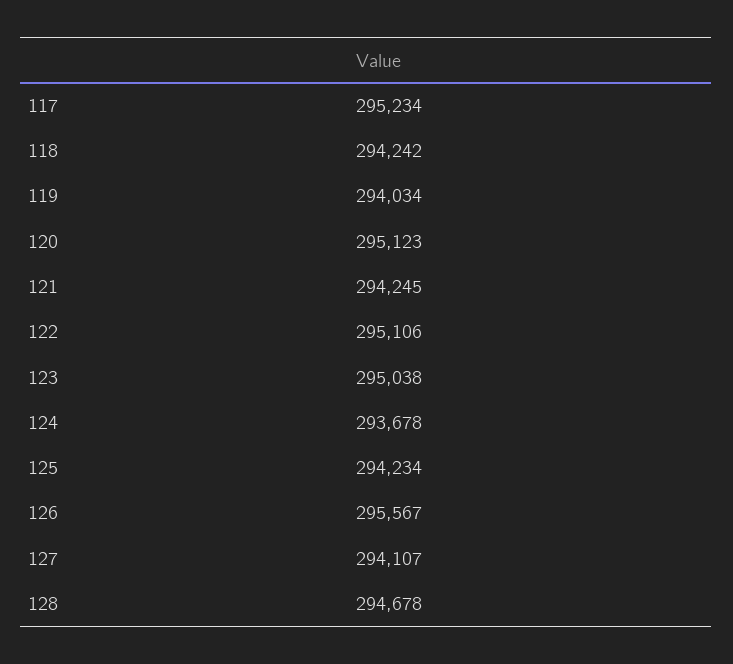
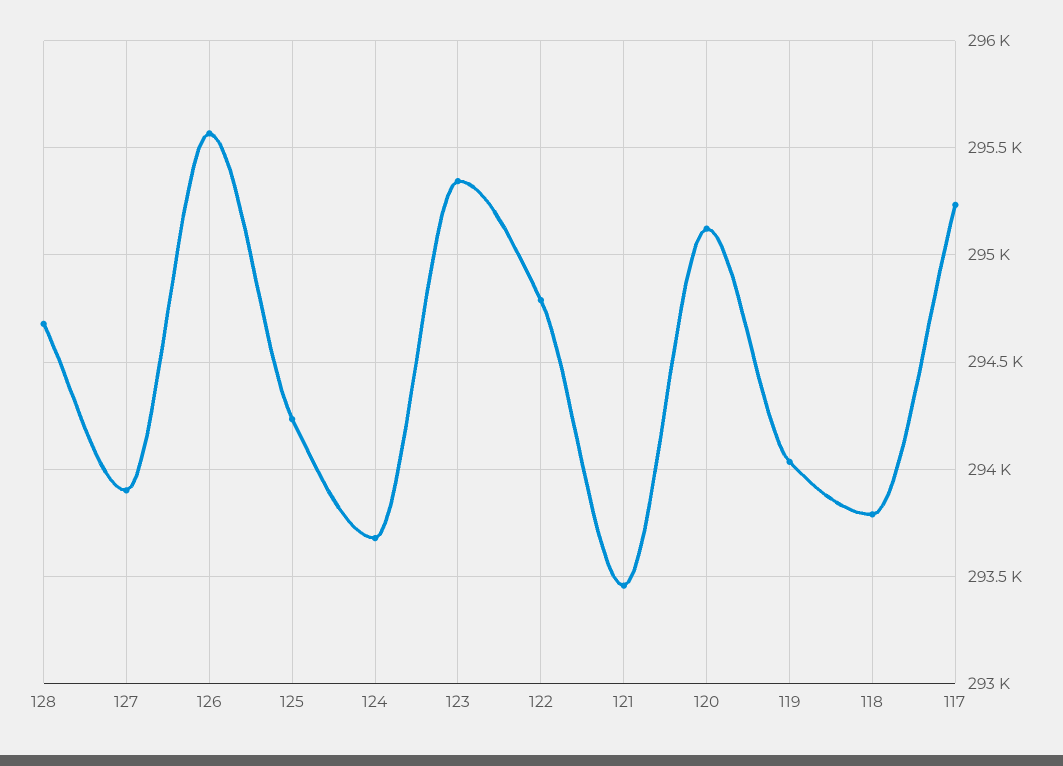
118: 294242 -> 293800
121: 294245 -> 293450
122: 295106 -> 294800
123: 295038 -> 295350
127: 294107 -> 293900

